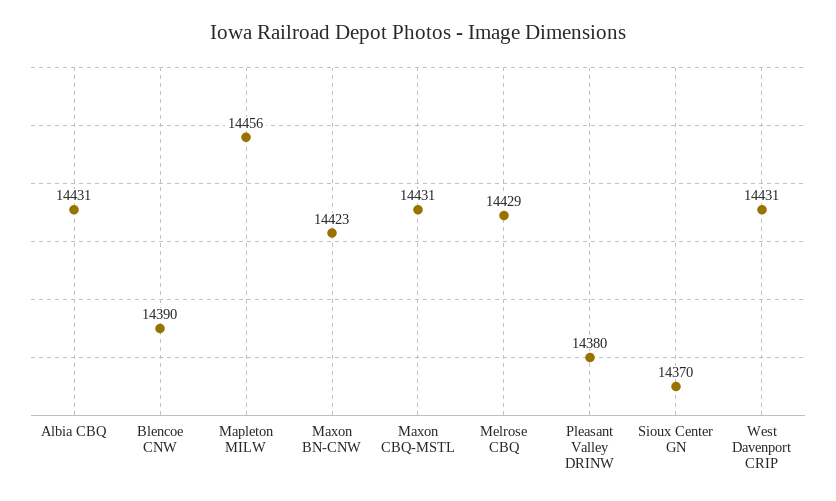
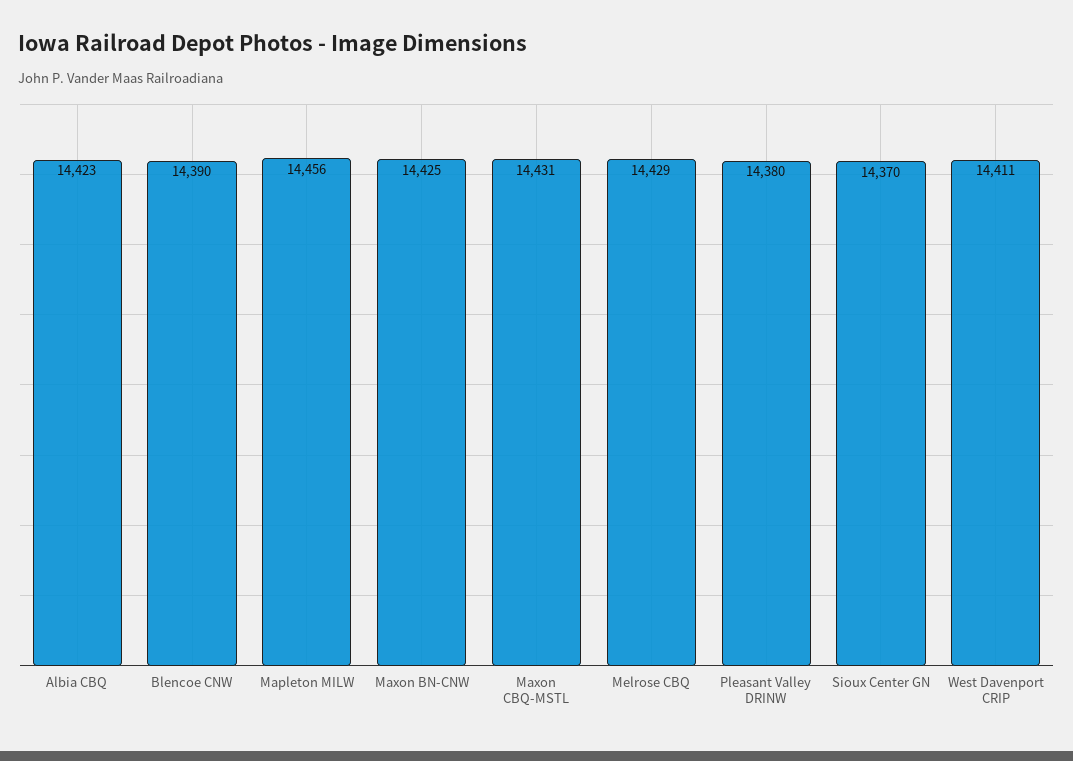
Albia CBQ: 14431 -> 14423
Maxon BN-CNW: 14423 -> 14425
West Davenport CRIP: 14431 -> 14411

